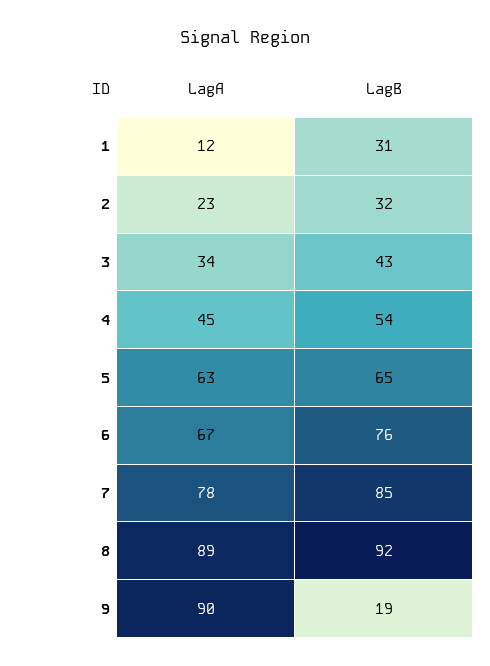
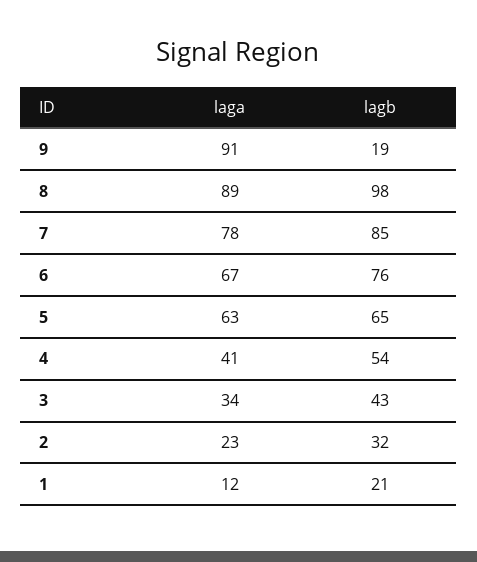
LagB, 1: 31 -> 21
LagA, 4: 45 -> 41
LagB, 8: 92 -> 98
LagA, 9: 90 -> 91

